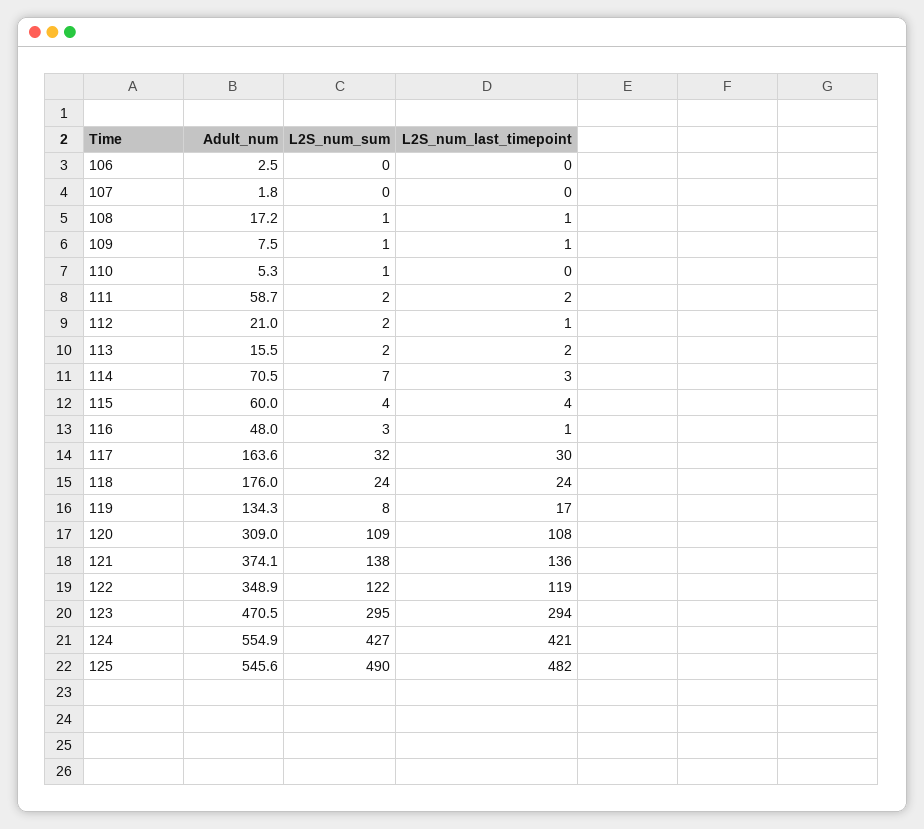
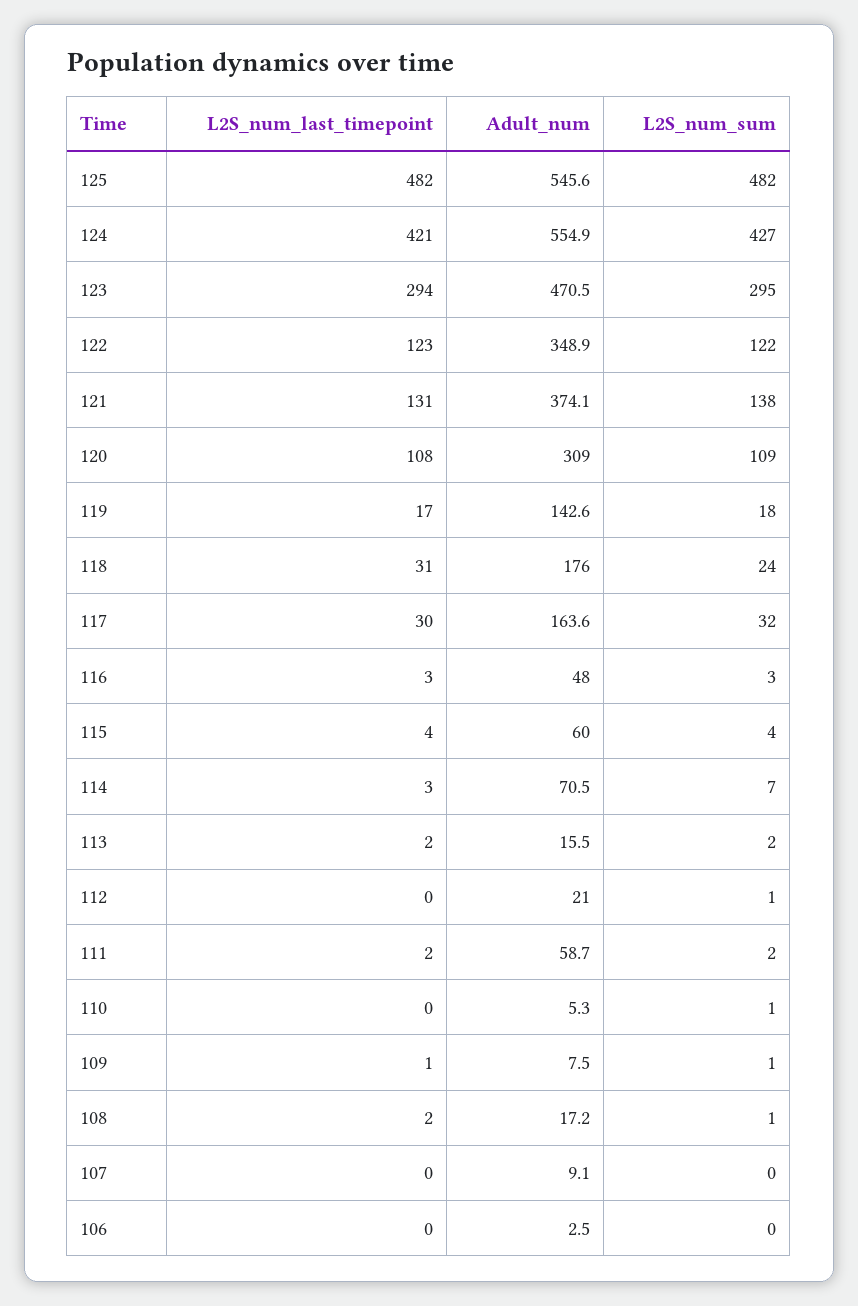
Adult_num, 107: 1.8 -> 9.1
L2S_num_last_timepoint, 108: 1 -> 2
L2S_num_sum, 112: 2 -> 1
L2S_num_last_timepoint, 112: 1 -> 0
L2S_num_last_timepoint, 116: 1 -> 3
L2S_num_last_timepoint, 118: 24 -> 31
Adult_num, 119: 134.3 -> 142.6
L2S_num_sum, 119: 8 -> 18
L2S_num_last_timepoint, 121: 136 -> 131
L2S_num_last_timepoint, 122: 119 -> 123
L2S_num_sum, 125: 490 -> 482

